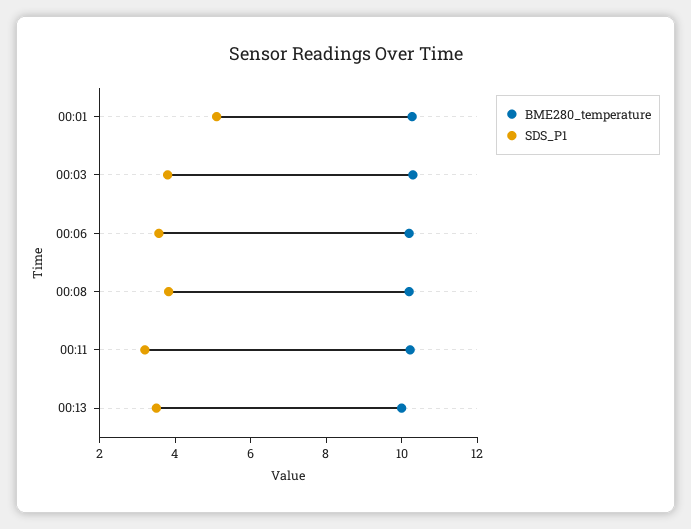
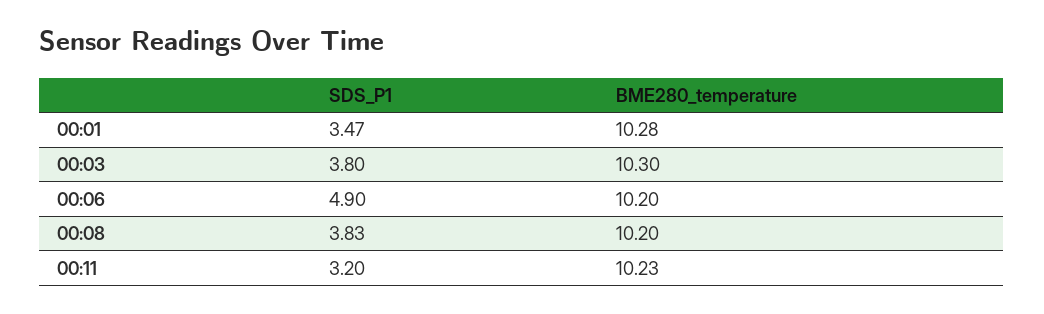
SDS_P1, 00:01: 5 -> 3.47
SDS_P1, 00:06: 3.5 -> 4.9
BME280_temperature, 00:13: 10 -> none
SDS_P1, 00:13: 3.5 -> none

